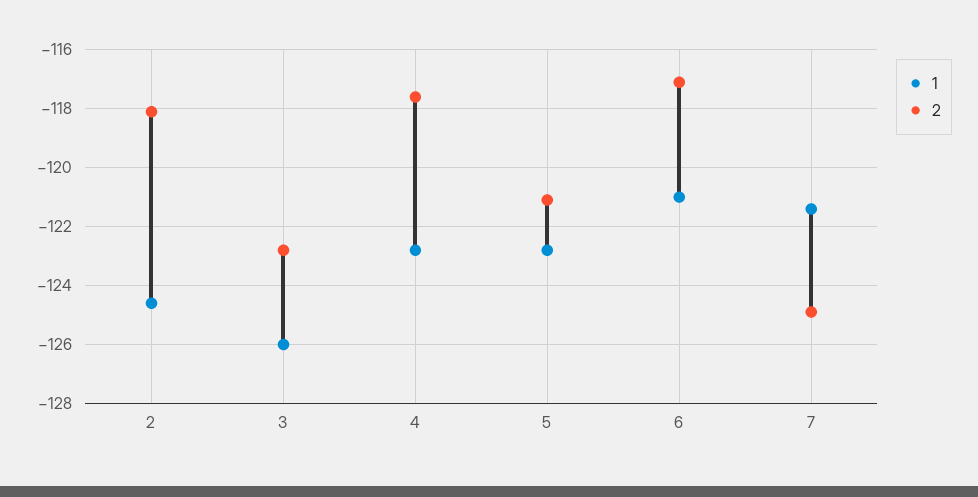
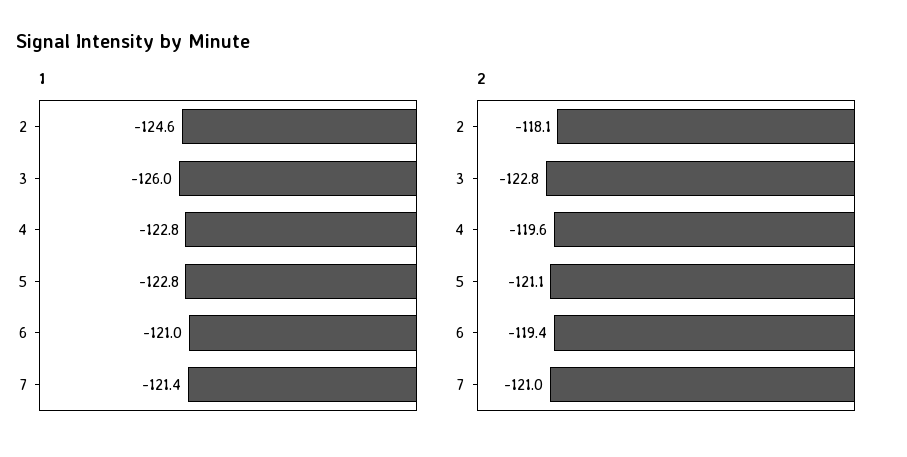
2, 4: -117.5 -> -119.6
2, 6: -117 -> -119.4
2, 7: -125 -> -121

